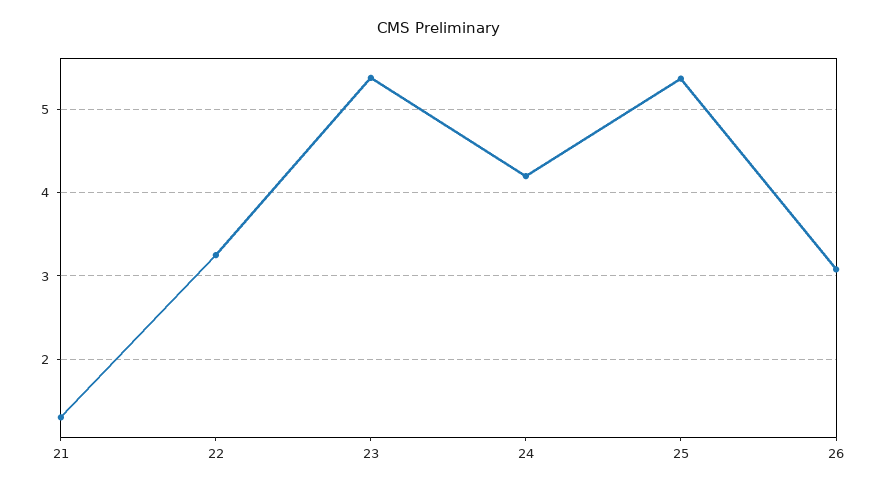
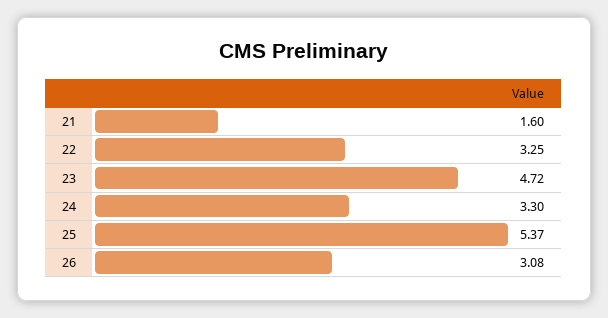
21: 1.3 -> 1.6
23: 5.4 -> 4.72
24: 4.2 -> 3.3

